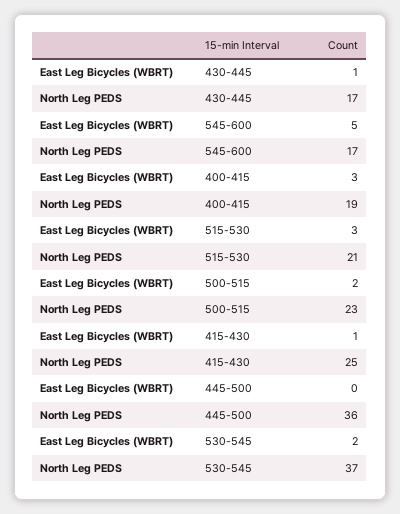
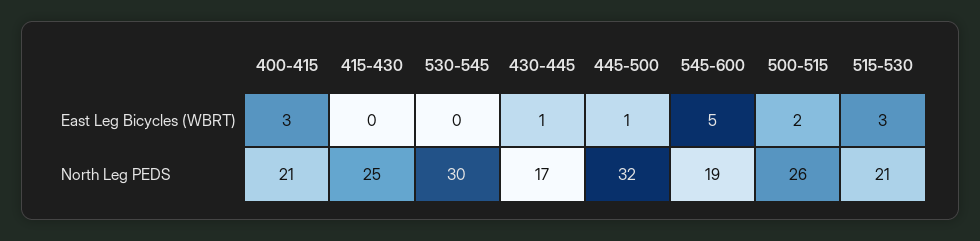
North Leg PEDS, 545-600: 17 -> 19
North Leg PEDS, 400-415: 19 -> 21
North Leg PEDS, 500-515: 23 -> 26
East Leg Bicycles (WBRT), 415-430: 1 -> 0
East Leg Bicycles (WBRT), 445-500: 0 -> 1
North Leg PEDS, 445-500: 36 -> 32
East Leg Bicycles (WBRT), 530-545: 2 -> 0
North Leg PEDS, 530-545: 37 -> 30

